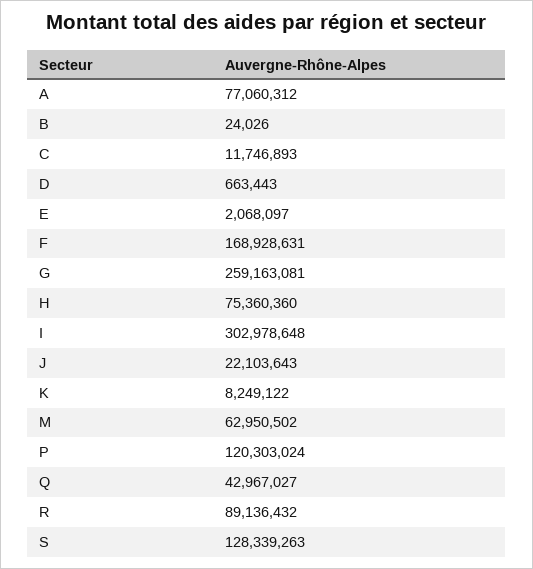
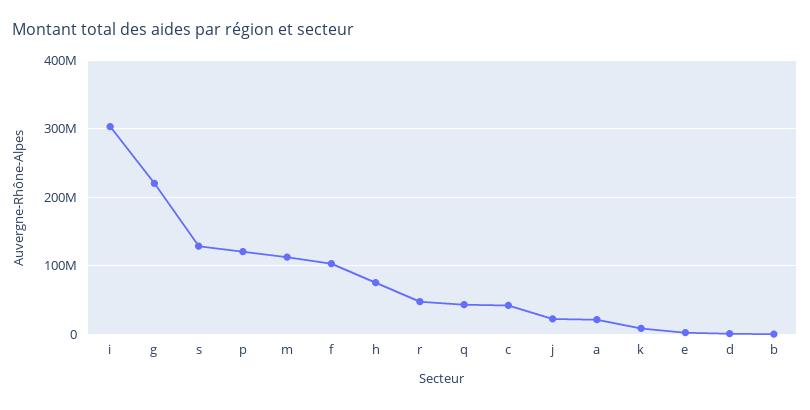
A: 77060312 -> 20000000
C: 11746893 -> 40000000
F: 168928631 -> 100000000
G: 259163081 -> 220000000
M: 62950502 -> 110000000
R: 89136432 -> 50000000

